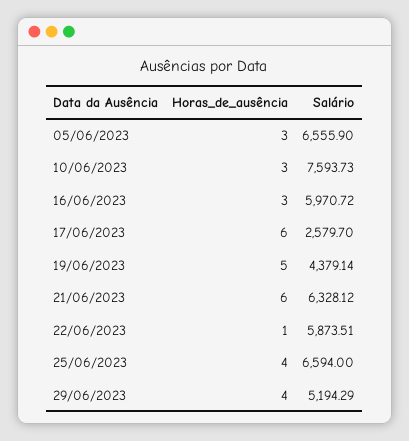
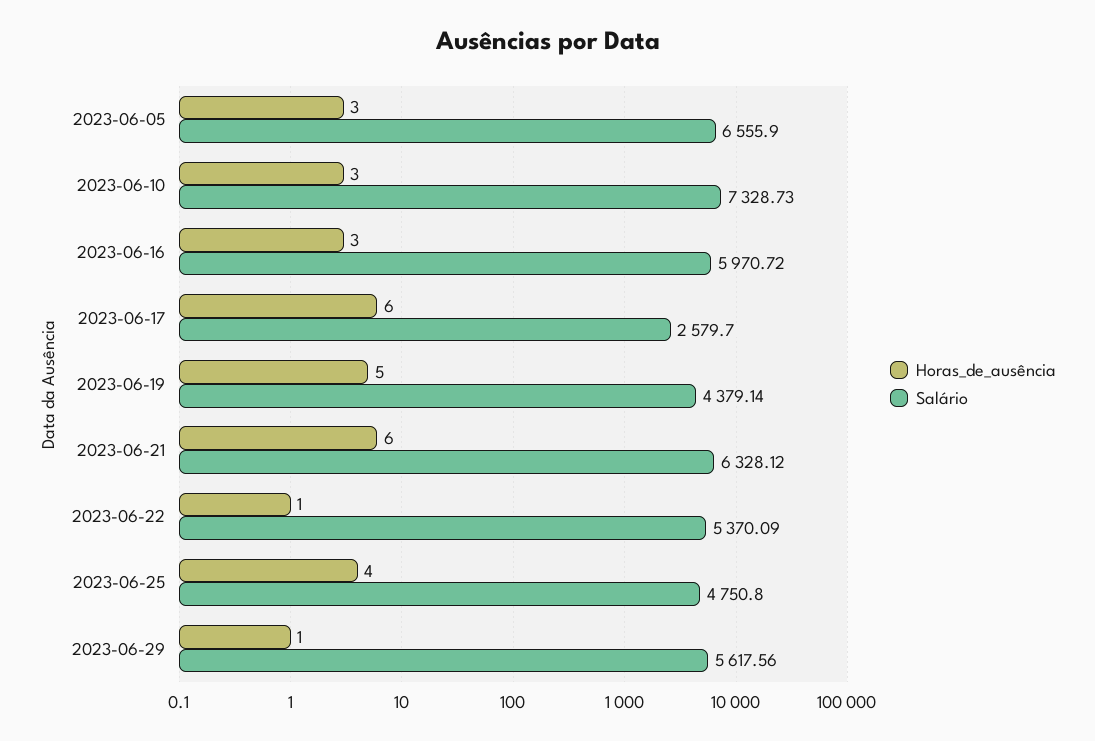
Salário, 10/06/2023: 7593.73 -> 7328.73
Salário, 22/06/2023: 5873.51 -> 5370.09
Salário, 25/06/2023: 6594 -> 4750.8
Horas_de_ausência, 29/06/2023: 4 -> 1
Salário, 29/06/2023: 5194.29 -> 5617.56

